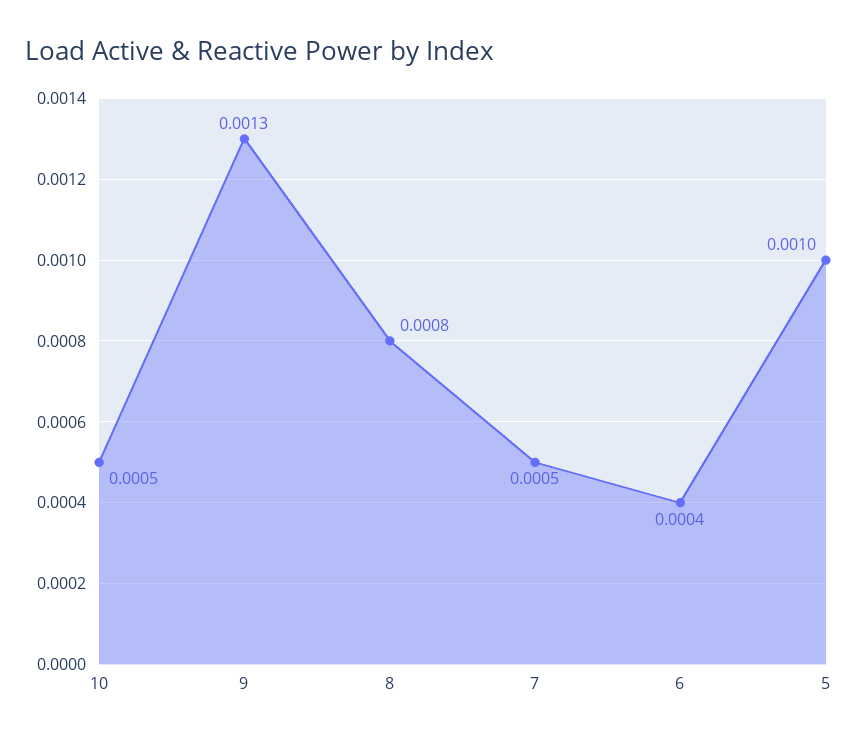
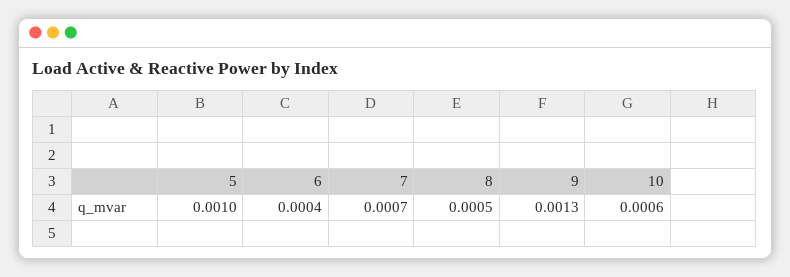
10: 0.0005 -> 0.0006
8: 0.0008 -> 0.0005
7: 0.0005 -> 0.0007

